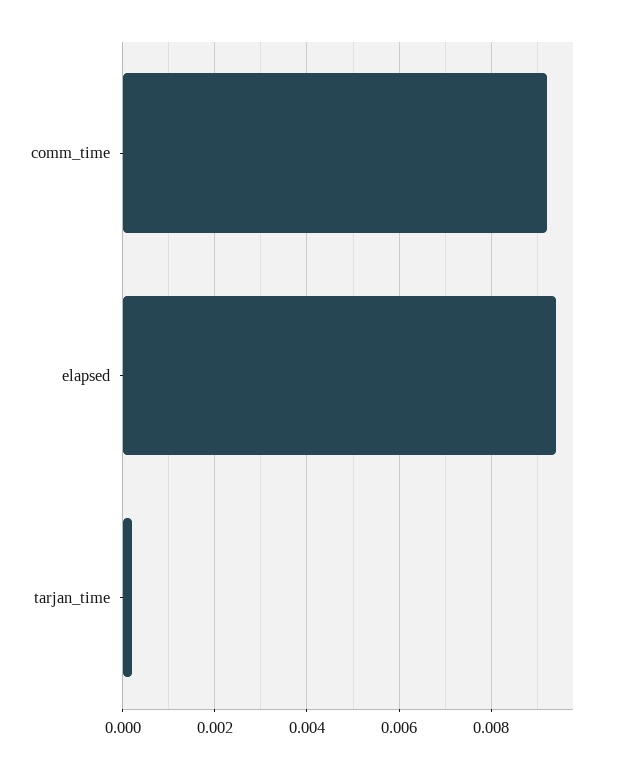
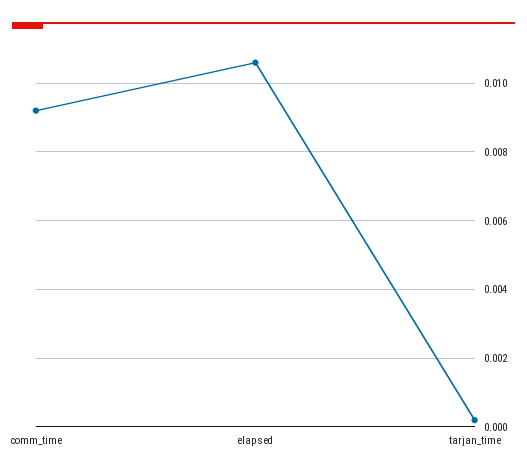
elapsed: 0.0095 -> 0.0105

